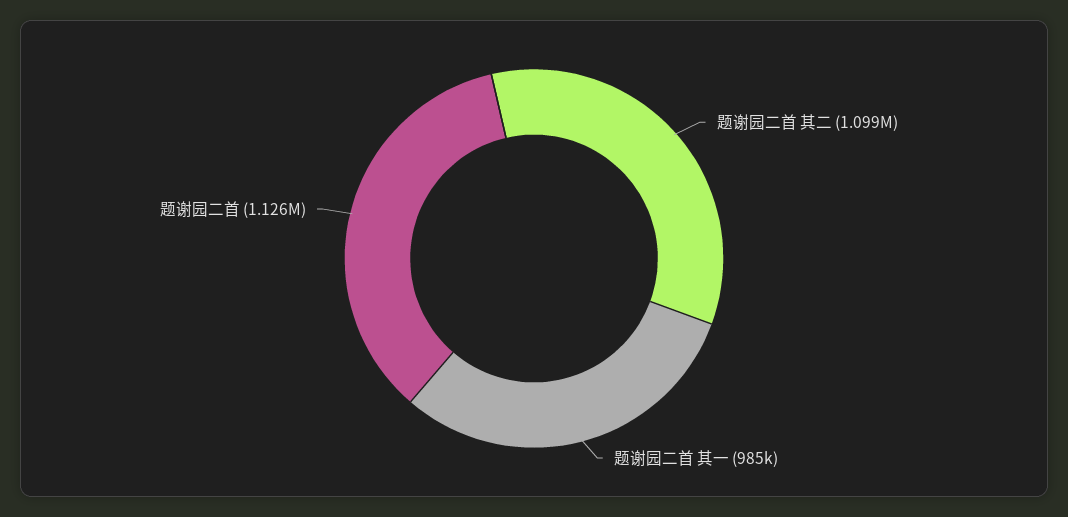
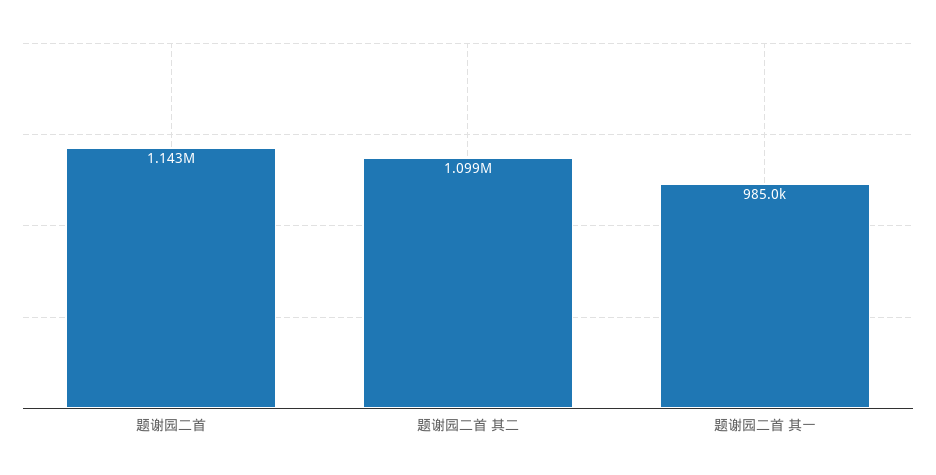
题谢园二首: 1126000 -> 1143000

